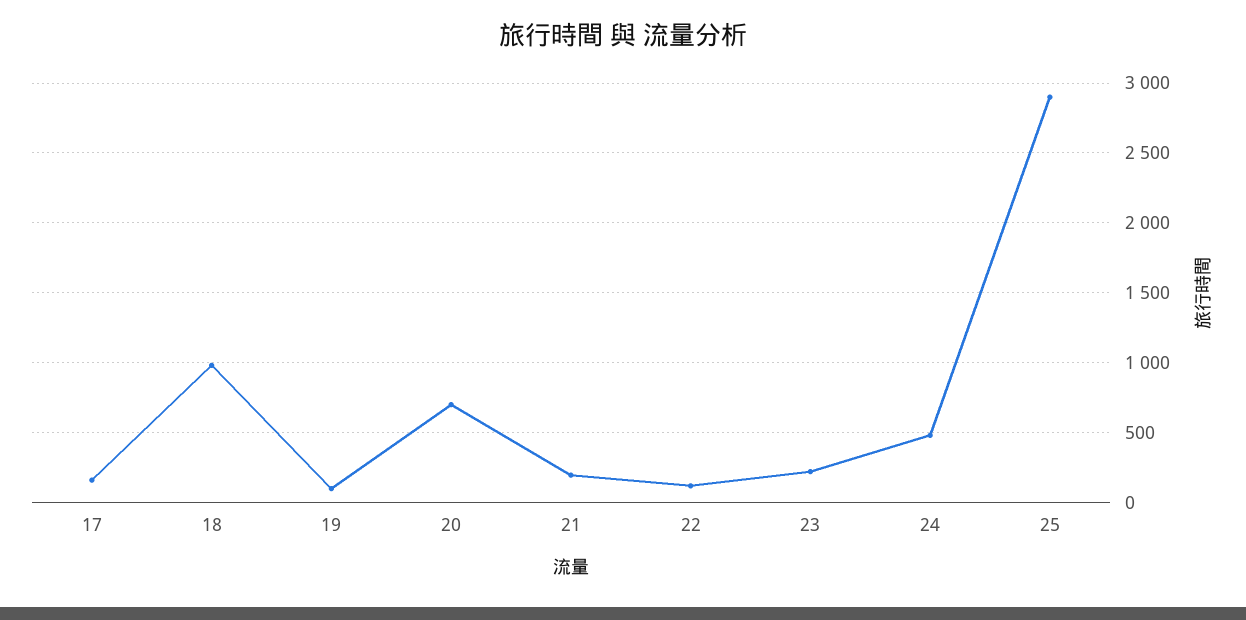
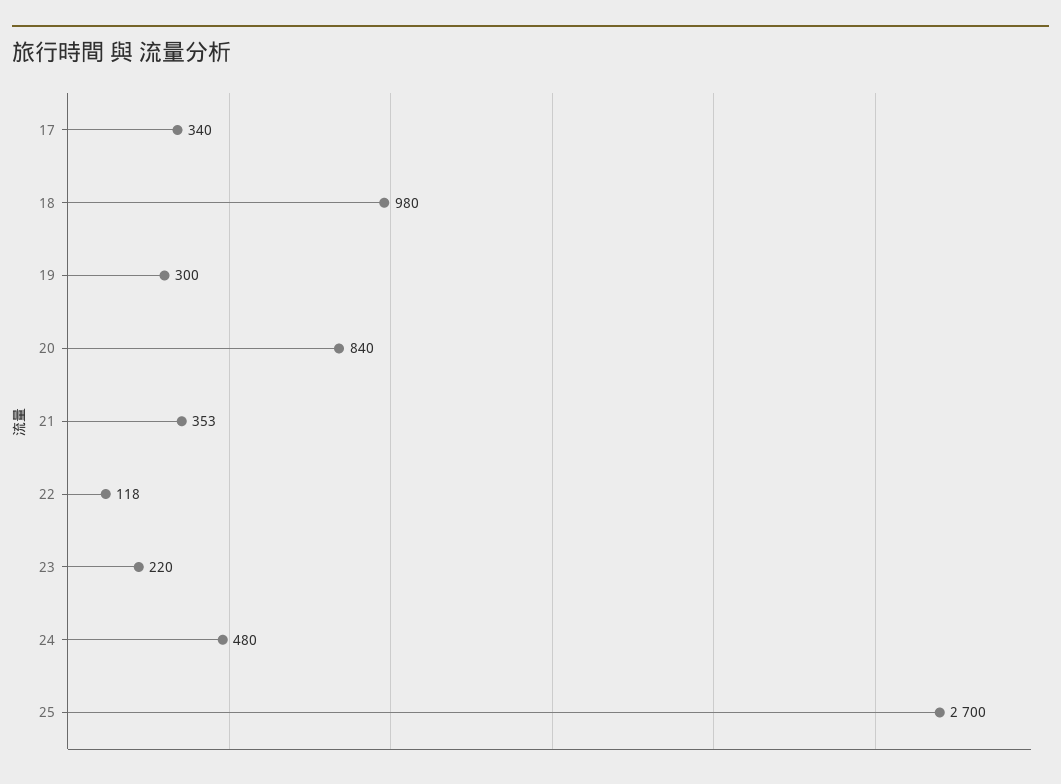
17: 150 -> 340
19: 100 -> 300
20: 700 -> 840
21: 200 -> 353
25: 2900 -> 2700

